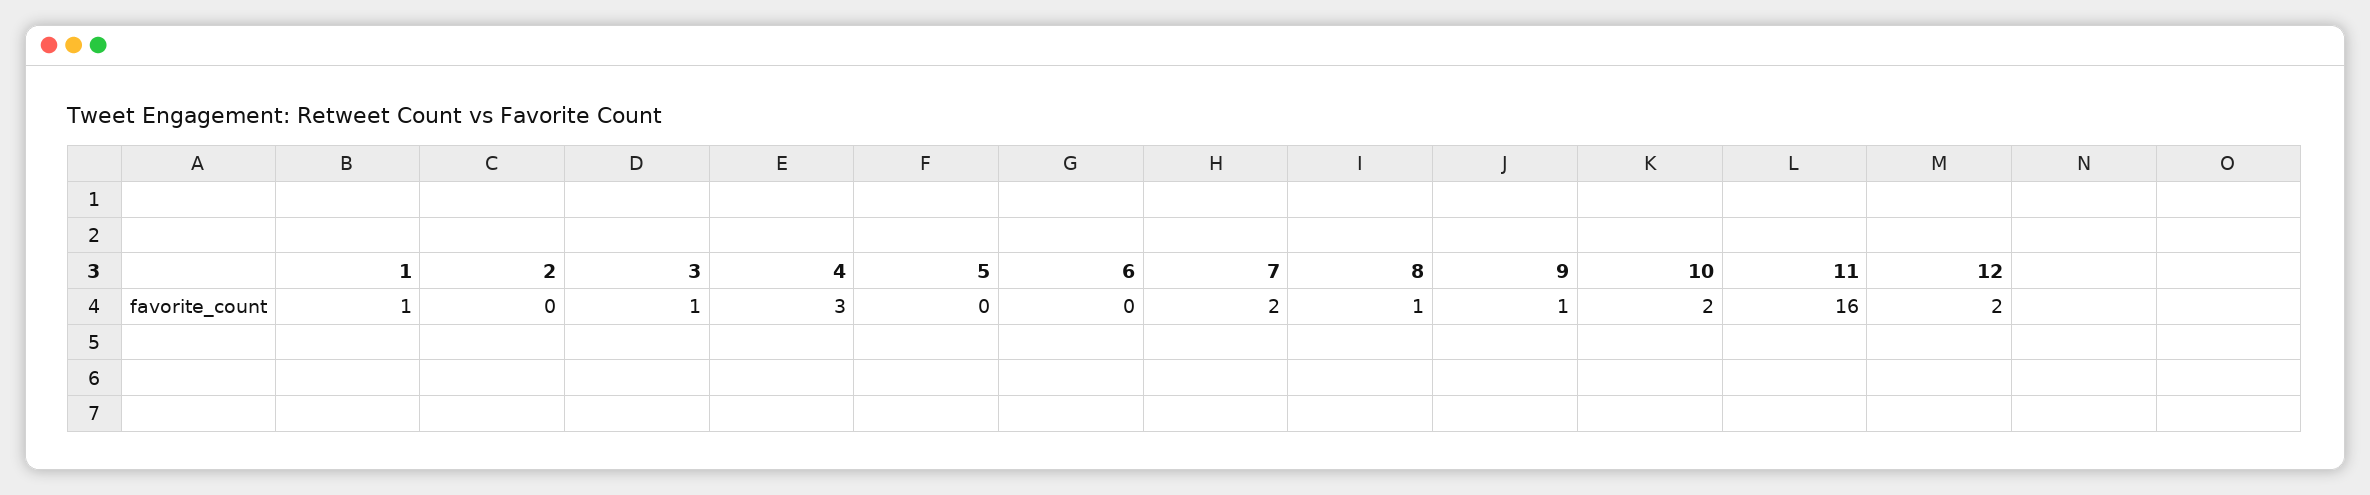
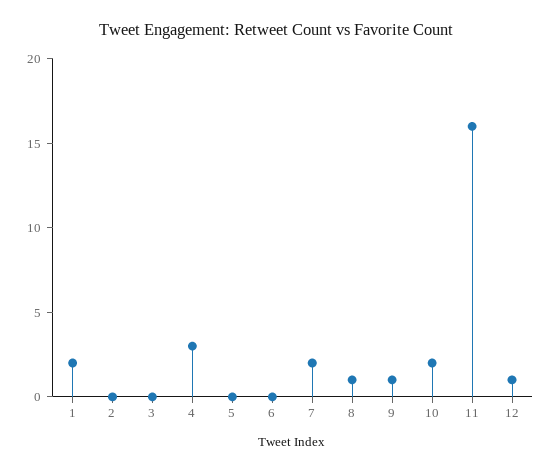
1: 1 -> 2
3: 1 -> 0
12: 2 -> 1

